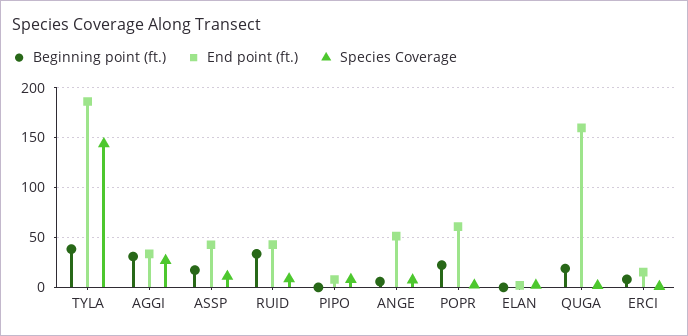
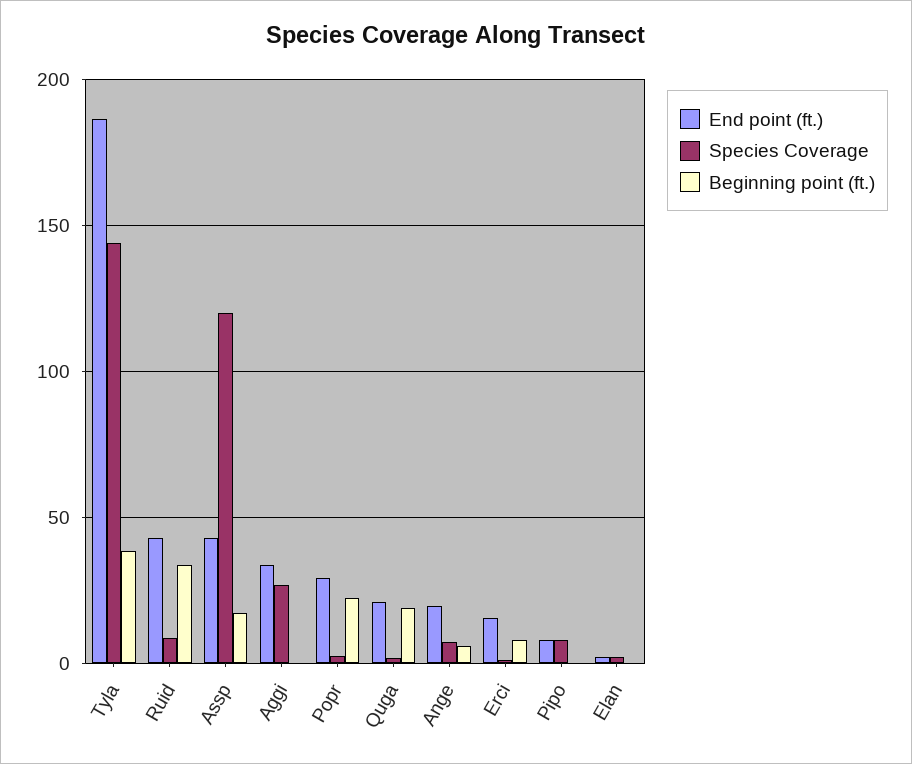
Beginning point (ft.), AGGI: 30 -> 0
Species Coverage, ASSP: 10 -> 120
End point (ft.), ANGE: 50 -> 20
End point (ft.), POPR: 60 -> 30
End point (ft.), QUGA: 160 -> 20

